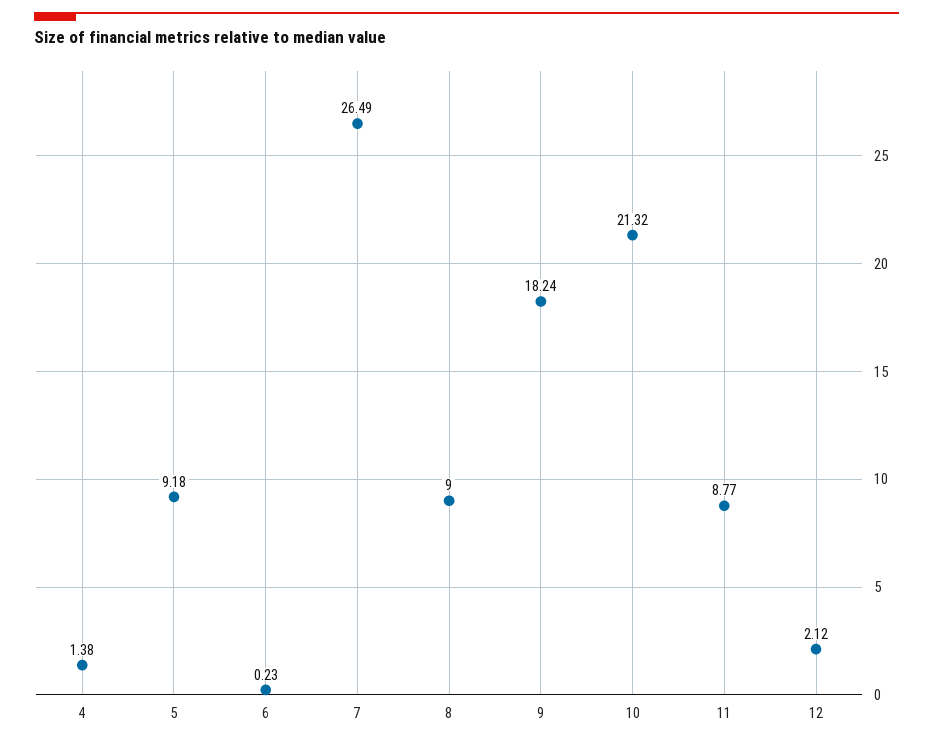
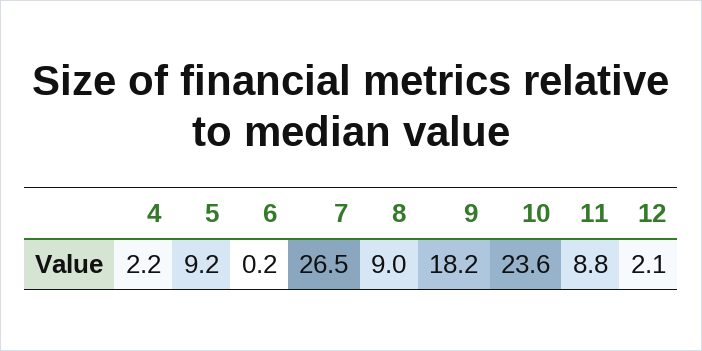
4: 1.38 -> 2.2
10: 21.32 -> 23.6

